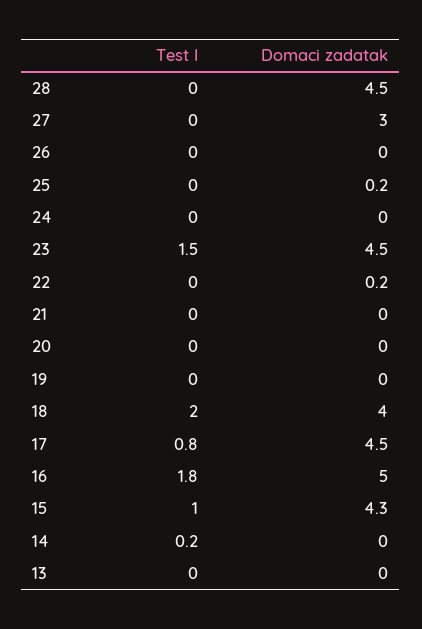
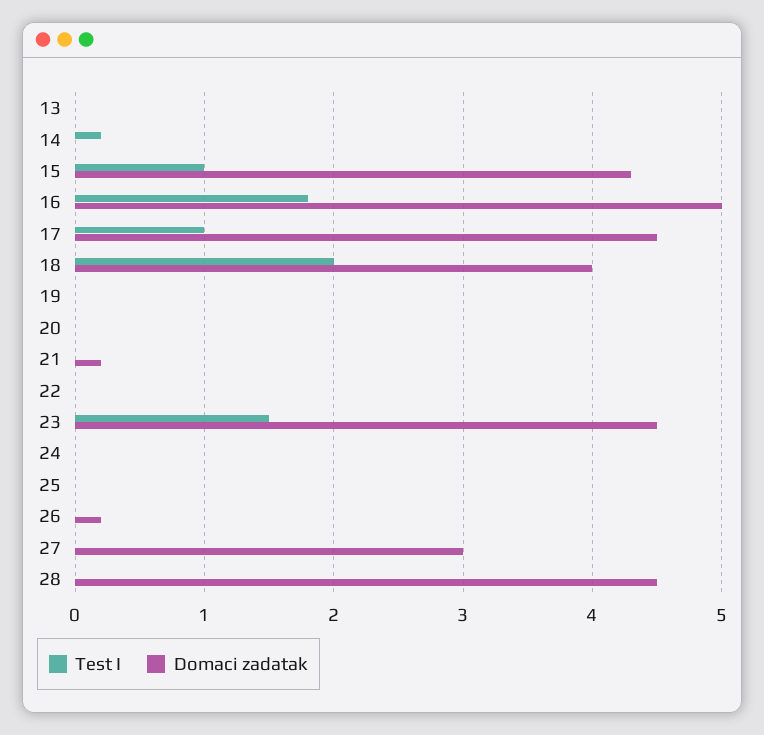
Domaci zadatak, 26: 0 -> 0.2
Domaci zadatak, 25: 0.2 -> 0
Domaci zadatak, 22: 0.2 -> 0
Domaci zadatak, 21: 0 -> 0.2
Test I, 17: 0.8 -> 1

